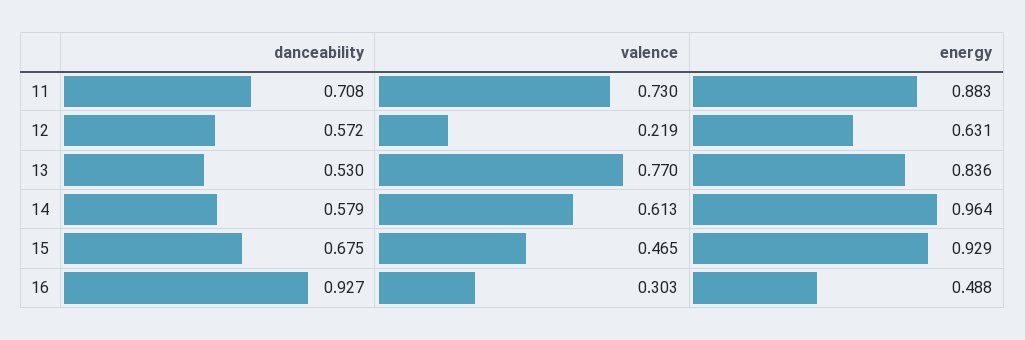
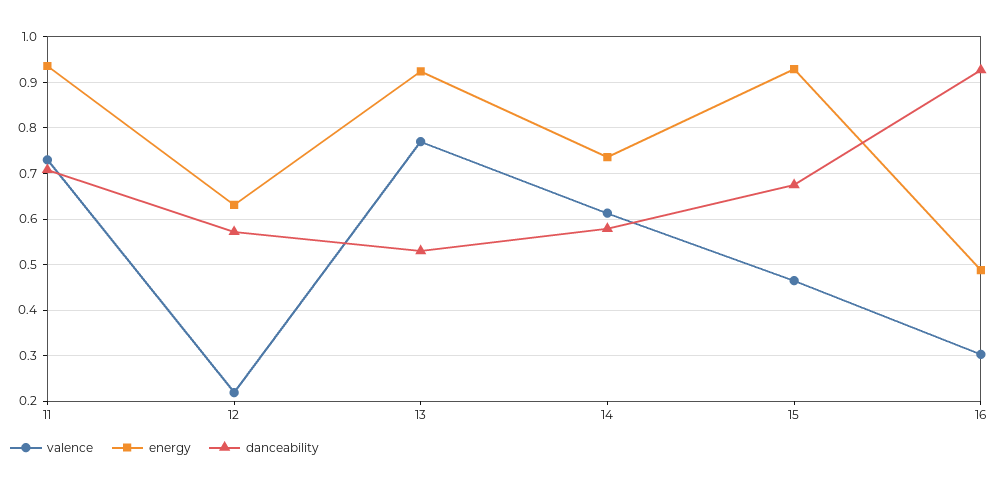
energy, 11: 0.883 -> 0.94
energy, 13: 0.836 -> 0.92
energy, 14: 0.964 -> 0.74

